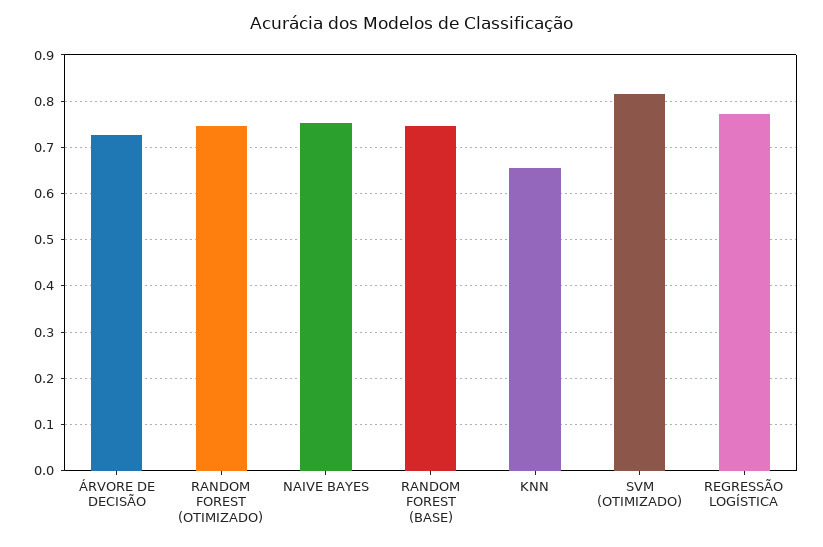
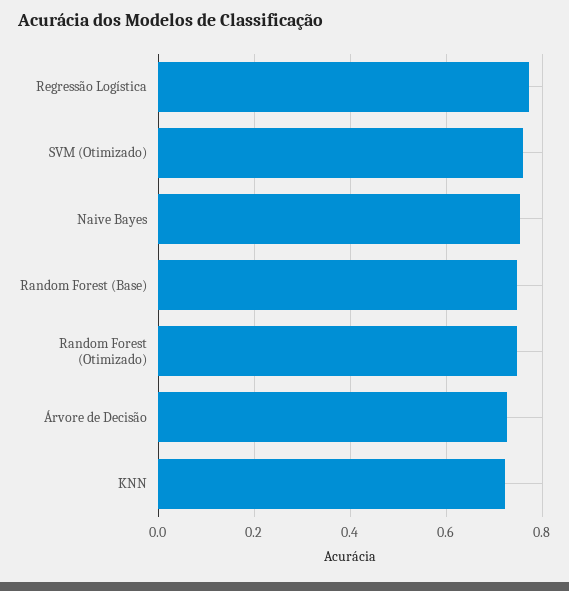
KNN: 0.66 -> 0.72
SVM (OTIMIZADO): 0.82 -> 0.76

